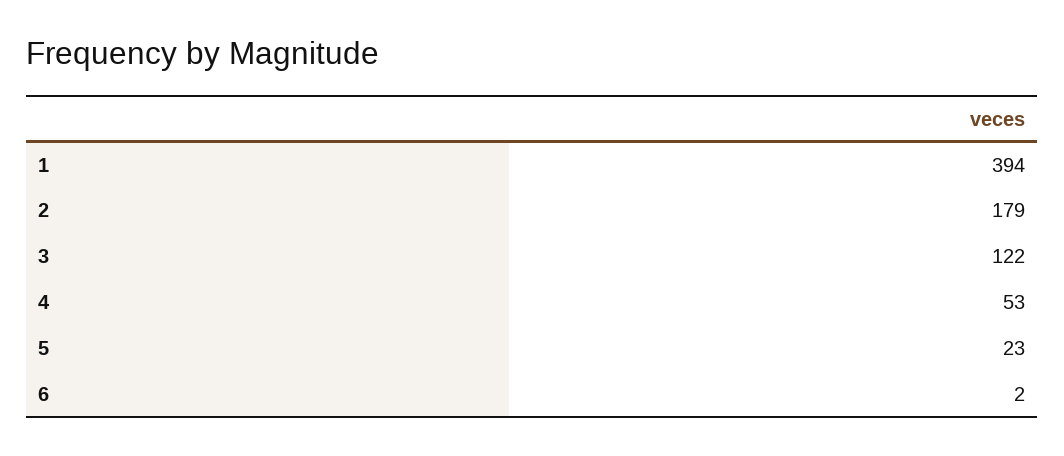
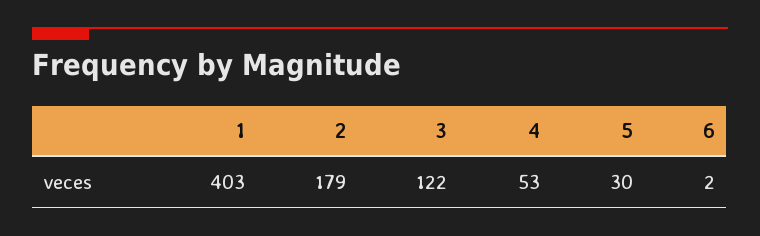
1: 394 -> 403
5: 23 -> 30

